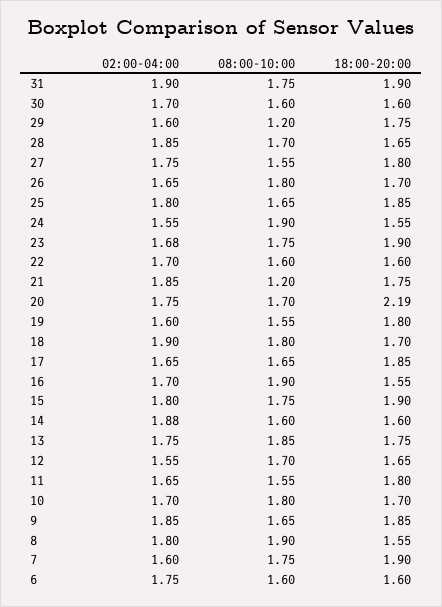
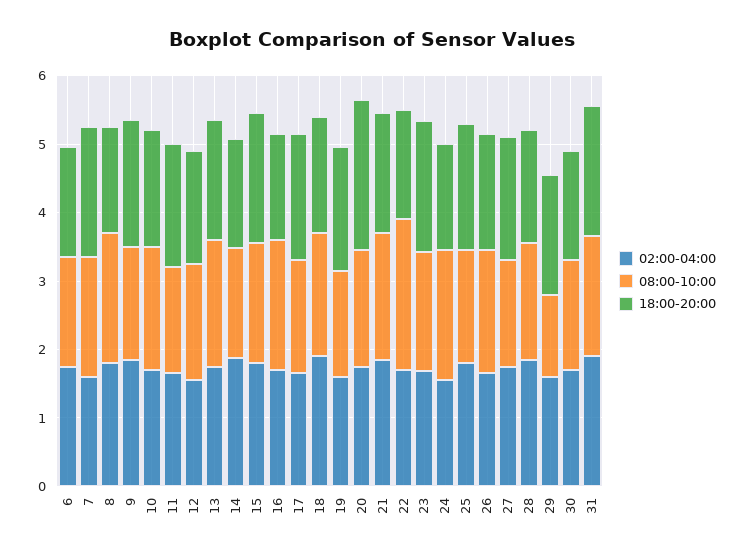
08:00-10:00, 22: 1.6 -> 2.2
08:00-10:00, 21: 1.2 -> 1.8

